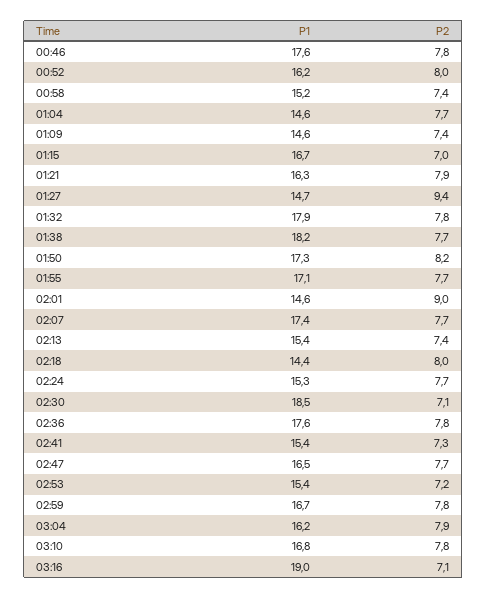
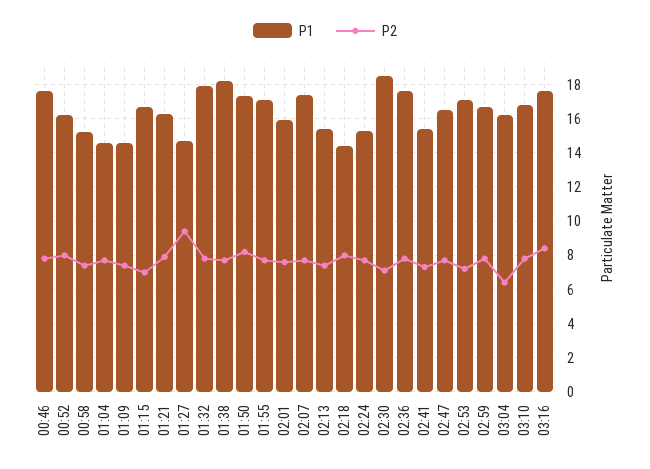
P1, 02:01: 14.6 -> 16
P2, 02:01: 9 -> 7.5
P1, 02:53: 15.4 -> 17
P2, 03:04: 7.9 -> 6.5
P1, 03:16: 19 -> 17.5
P2, 03:16: 7.1 -> 8.5

